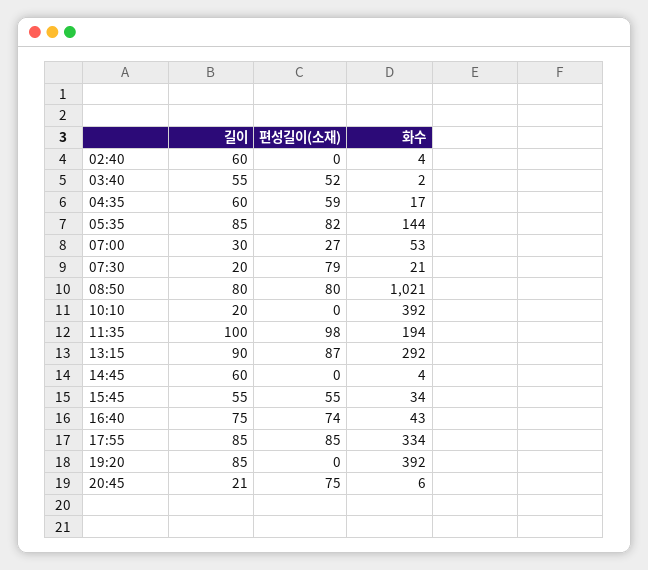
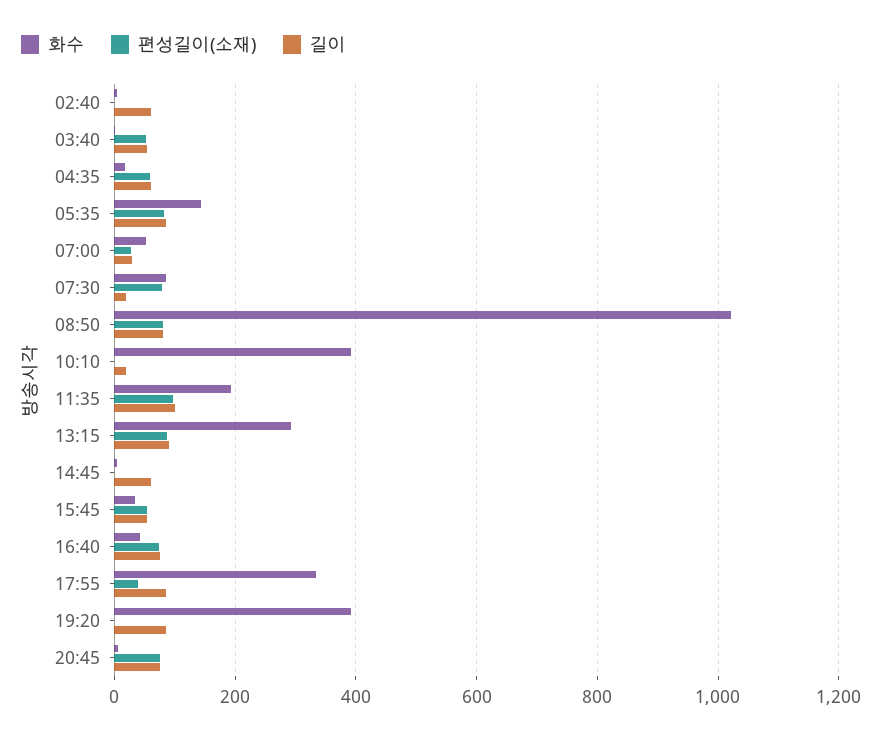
화수, 07:30: 21 -> 80
편성길이(소재), 17:55: 85 -> 40
길이, 20:45: 21 -> 80

